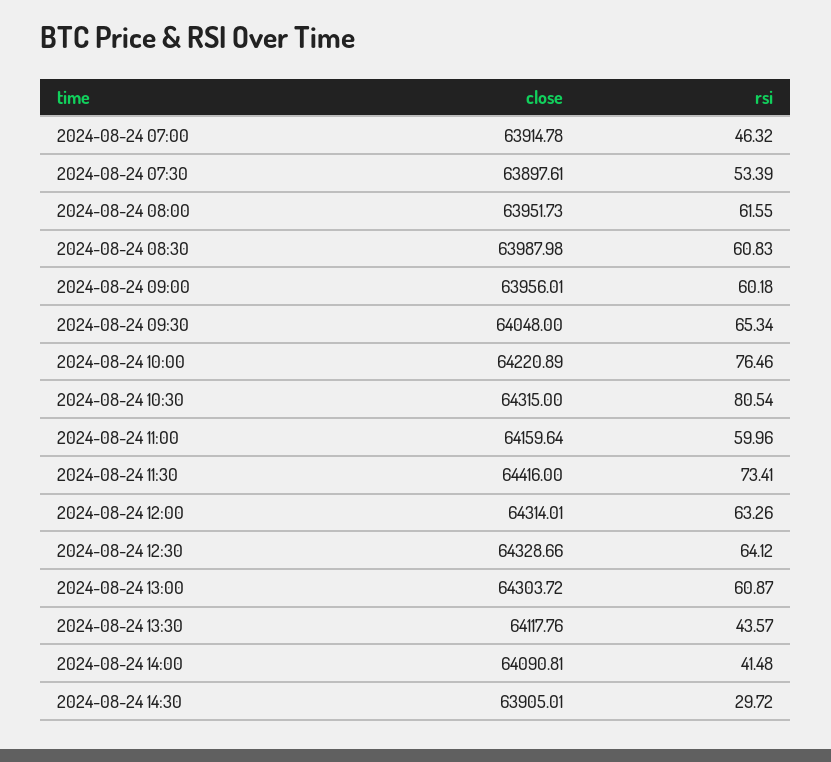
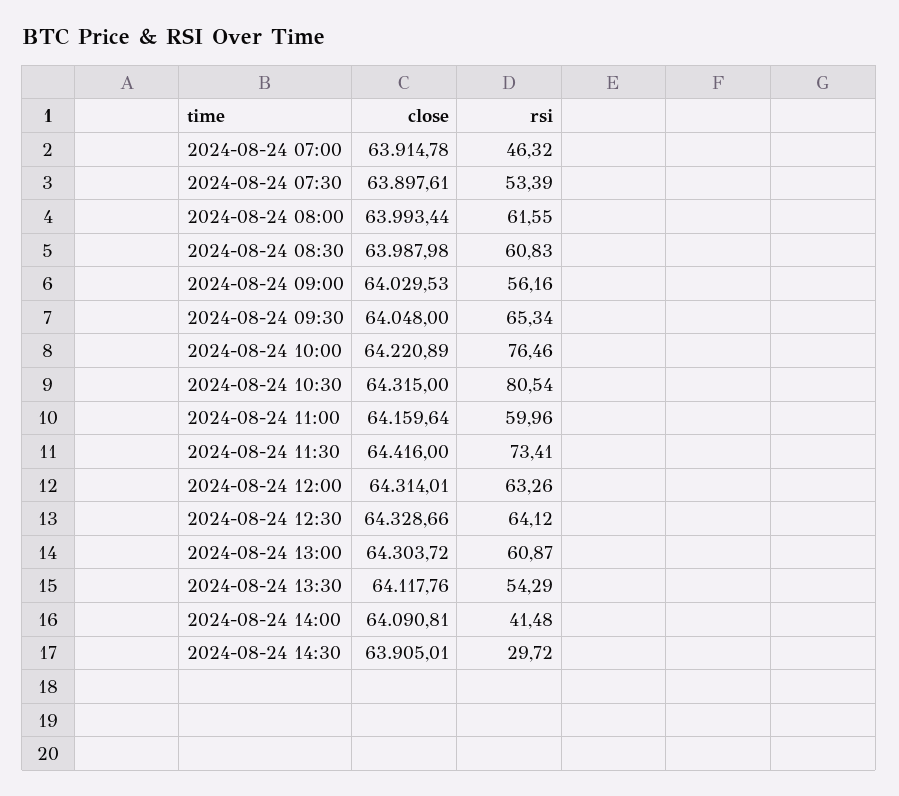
close, 2024-08-24 08:00: 63951.73 -> 63993.44
close, 2024-08-24 09:00: 63956.01 -> 64029.53
rsi, 2024-08-24 09:00: 60.18 -> 56.16
rsi, 2024-08-24 13:30: 43.57 -> 54.29

